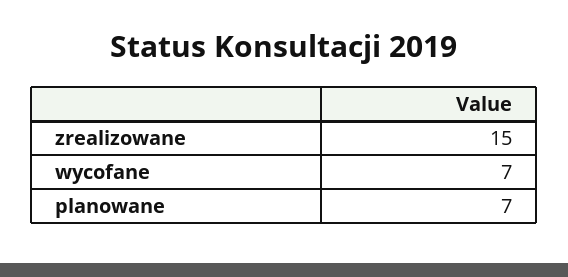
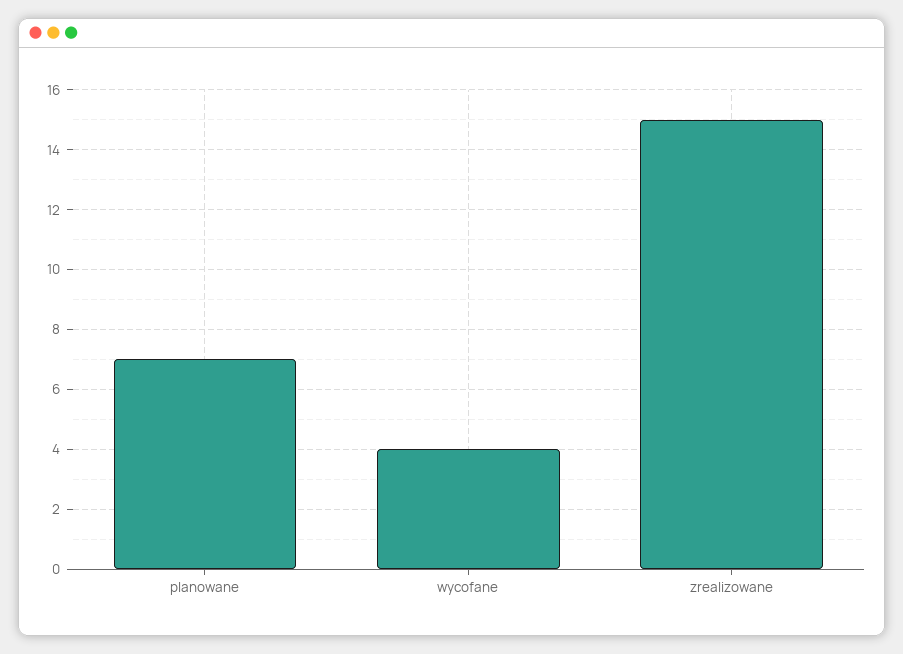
wycofane: 7 -> 4

